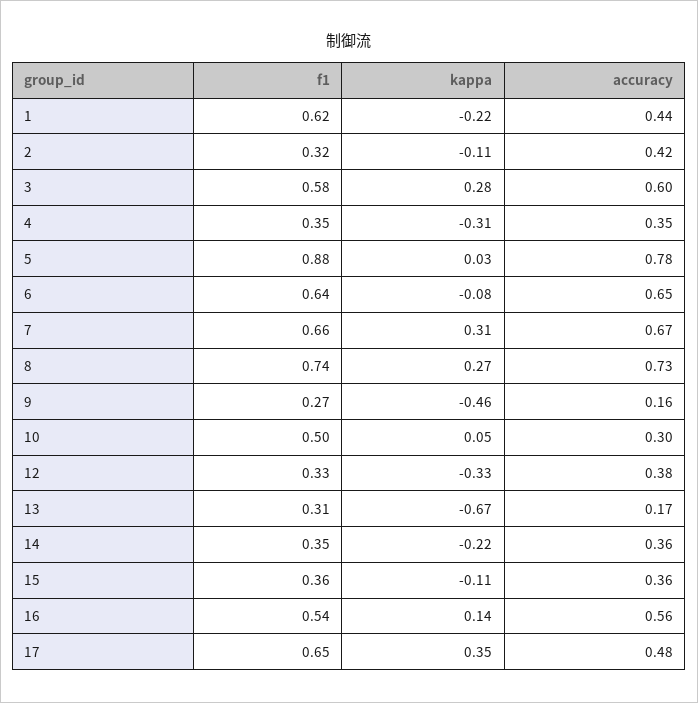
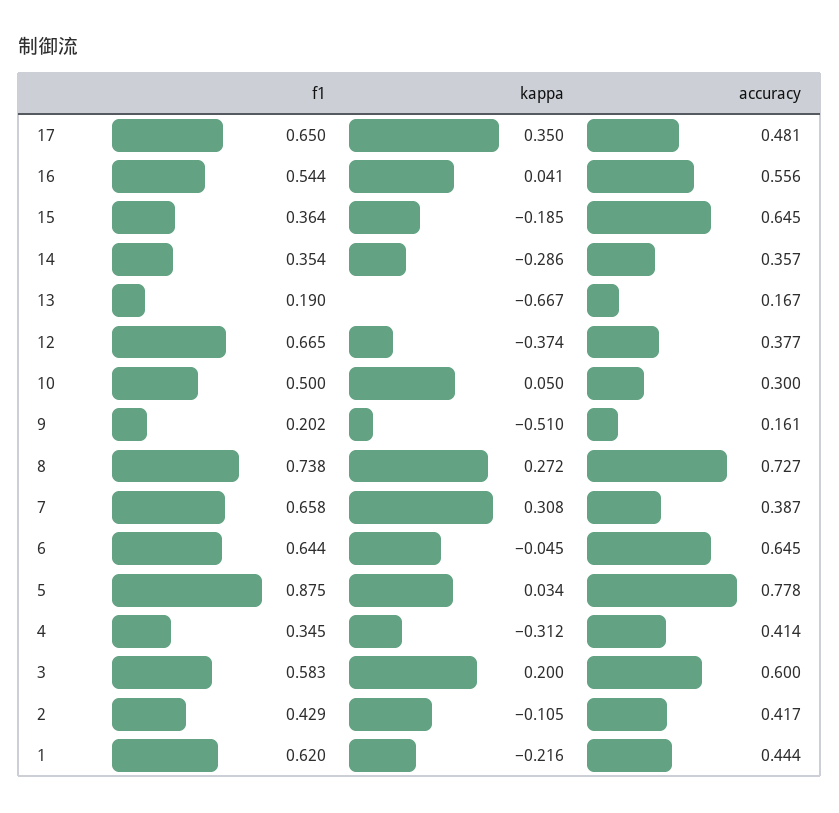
f1, 2: 0.32 -> 0.429
kappa, 3: 0.28 -> 0.2
accuracy, 4: 0.35 -> 0.414
kappa, 6: -0.08 -> -0.045
accuracy, 7: 0.67 -> 0.387
f1, 9: 0.27 -> 0.202
kappa, 9: -0.46 -> -0.51
f1, 12: 0.33 -> 0.665
kappa, 12: -0.33 -> -0.374
f1, 13: 0.31 -> 0.19
kappa, 14: -0.22 -> -0.286
kappa, 15: -0.11 -> -0.185
accuracy, 15: 0.36 -> 0.645
kappa, 16: 0.14 -> 0.041

